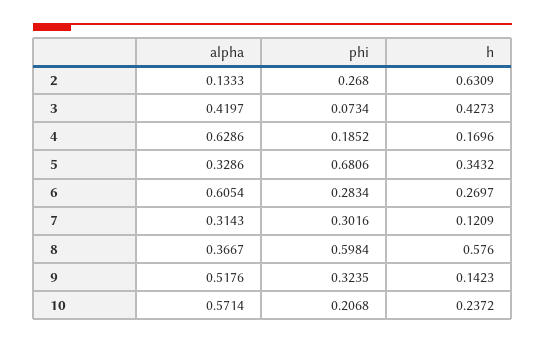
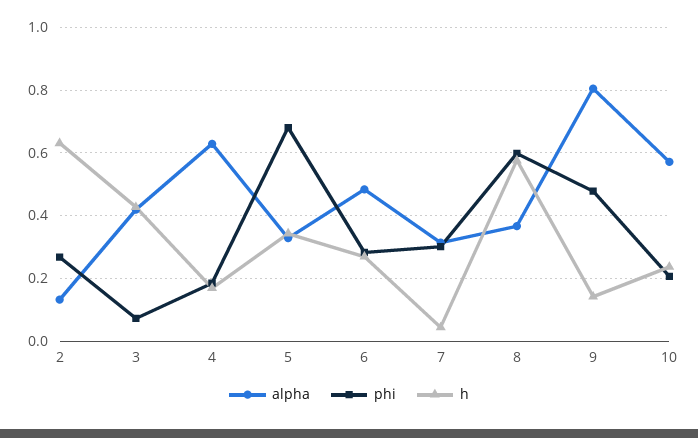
alpha, 6: 0.6054 -> 0.48
h, 7: 0.1209 -> 0.04
alpha, 9: 0.5176 -> 0.8
phi, 9: 0.3235 -> 0.48

